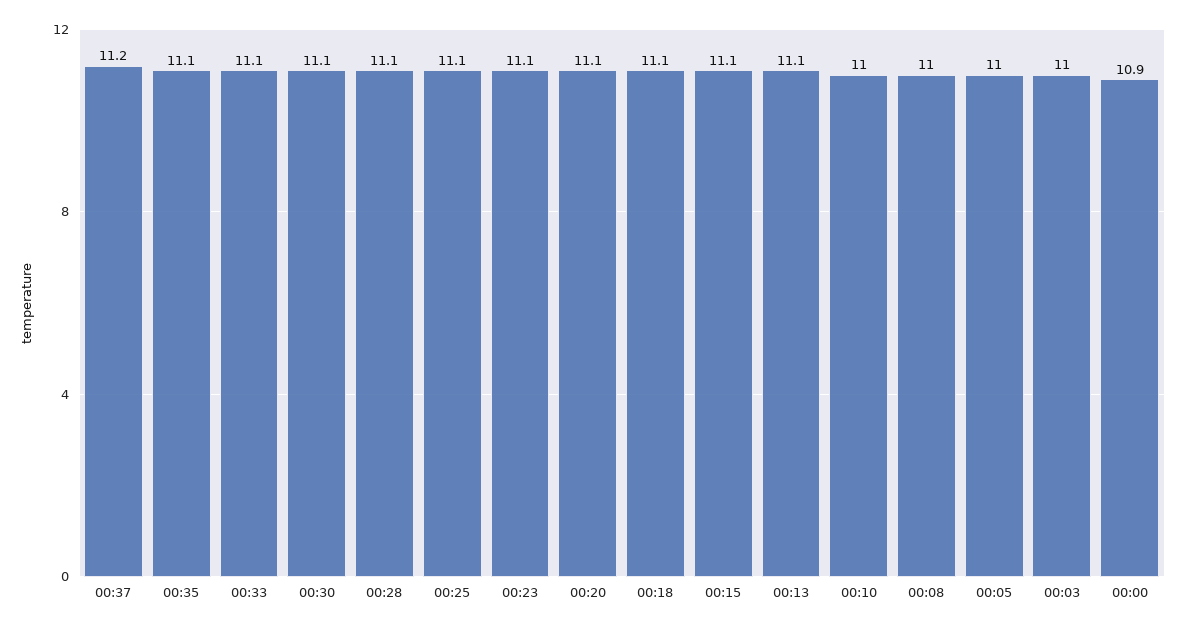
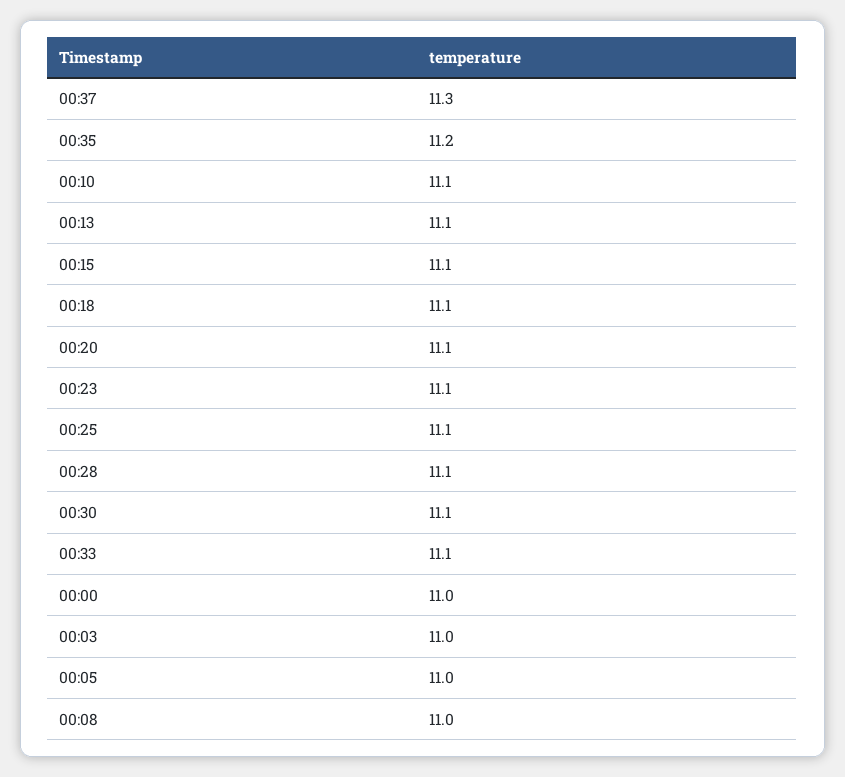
00:37: 11.2 -> 11.3
00:35: 11.1 -> 11.2
00:10: 11 -> 11.1
00:00: 10.9 -> 11

